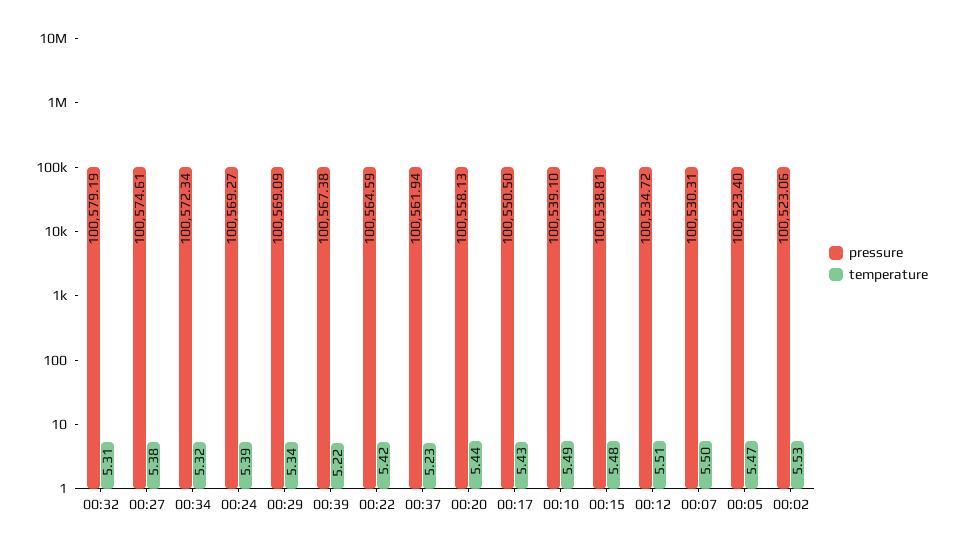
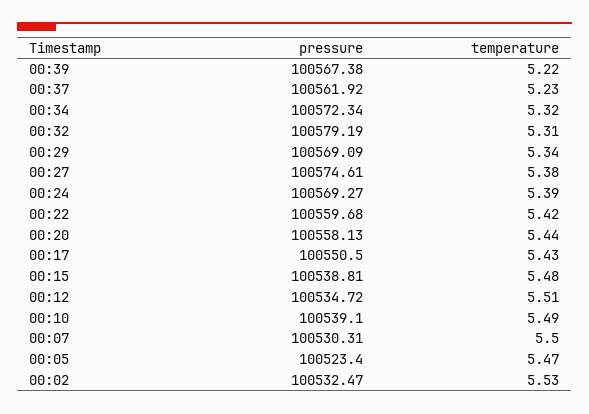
pressure, 00:22: 100564.59 -> 100559.68
pressure, 00:37: 100561.94 -> 100561.92
pressure, 00:02: 100523.06 -> 100532.47

